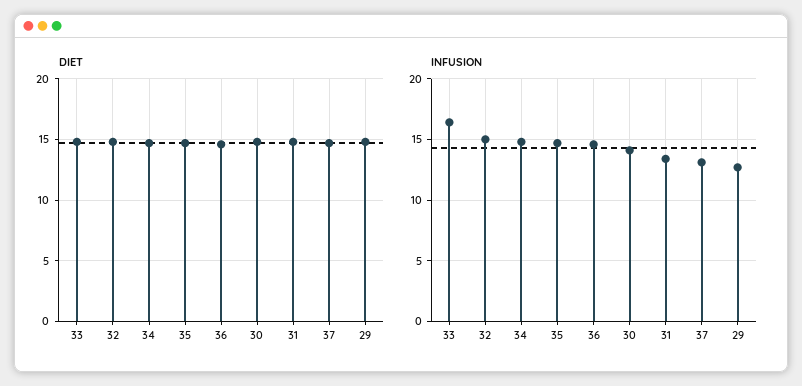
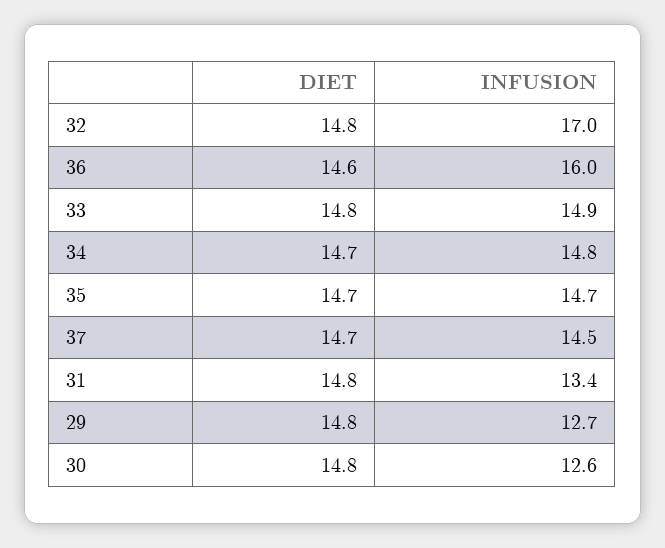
INFUSION, 33: 16.5 -> 14.9
INFUSION, 32: 15 -> 17
INFUSION, 36: 14.5 -> 16
INFUSION, 30: 14 -> 12.6
INFUSION, 37: 13 -> 14.5

